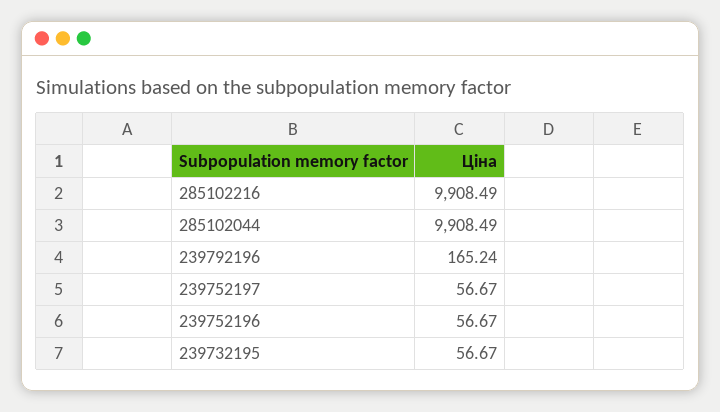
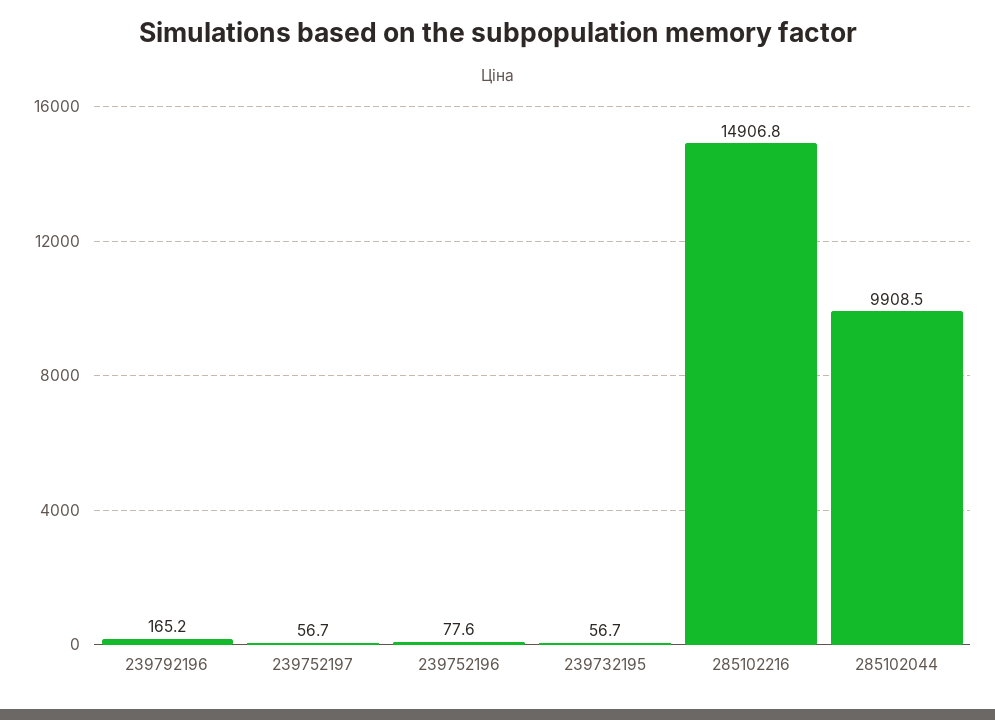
285102216: 9908.49 -> 14906.8
239752196: 56.67 -> 77.6

